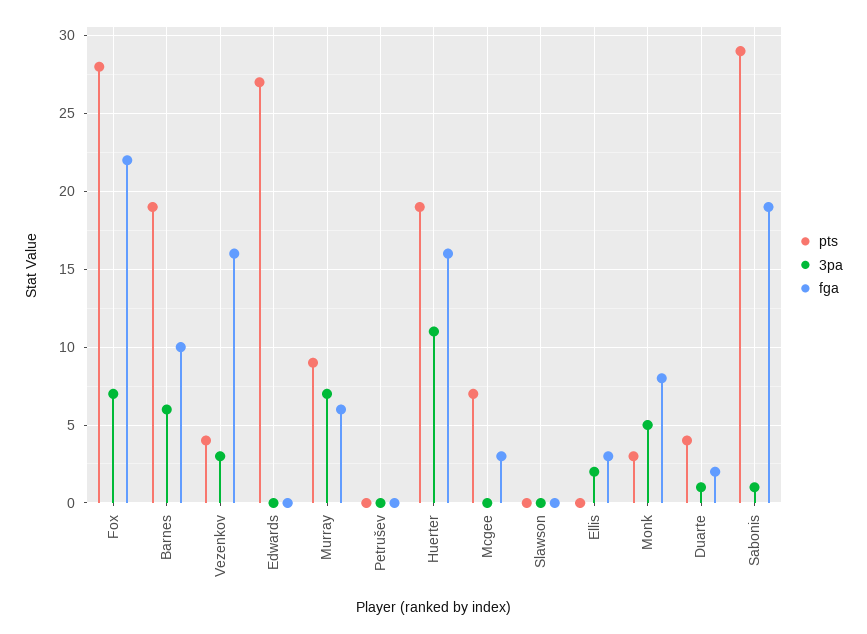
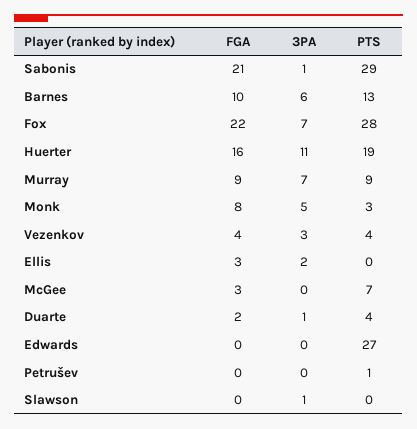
pts, Barnes: 19 -> 13
fga, Vezenkov: 16 -> 4
fga, Murray: 6 -> 9
pts, Petrušev: 0 -> 1
3pa, Slawson: 0 -> 1
fga, Sabonis: 19 -> 21

